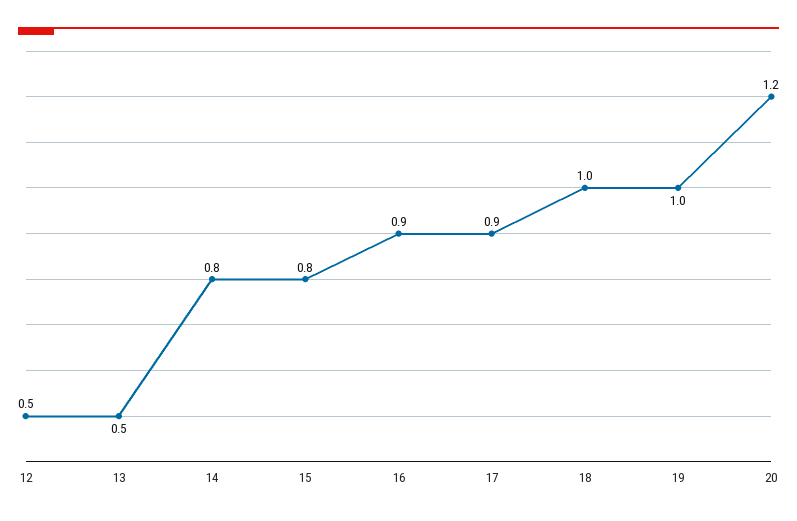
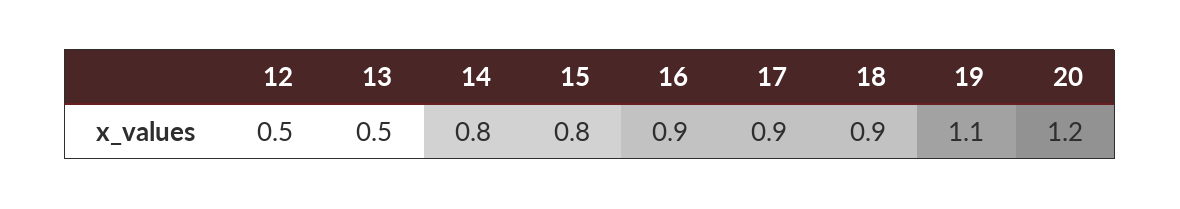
18: 1 -> 0.9
19: 1 -> 1.1

